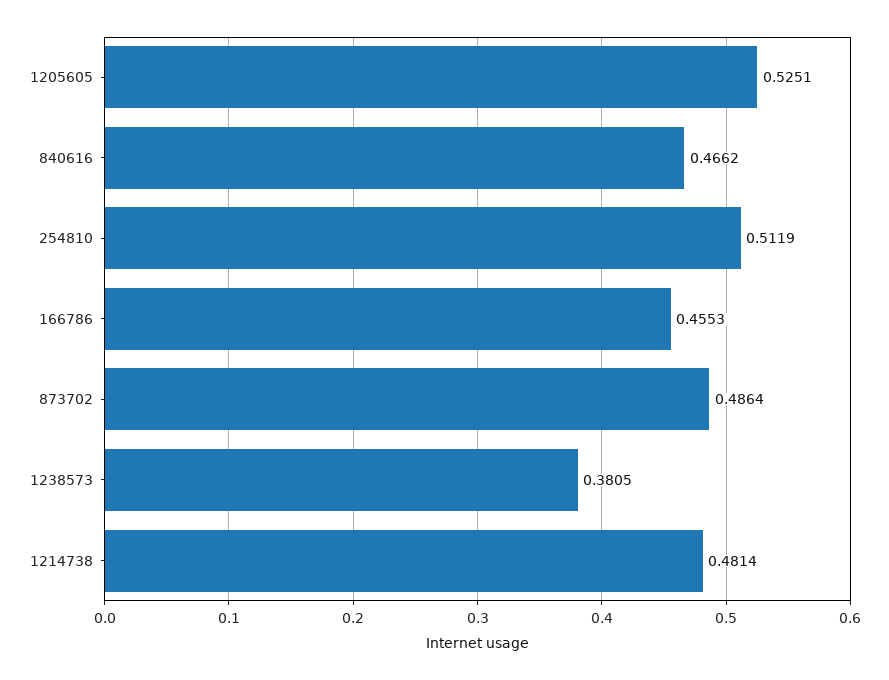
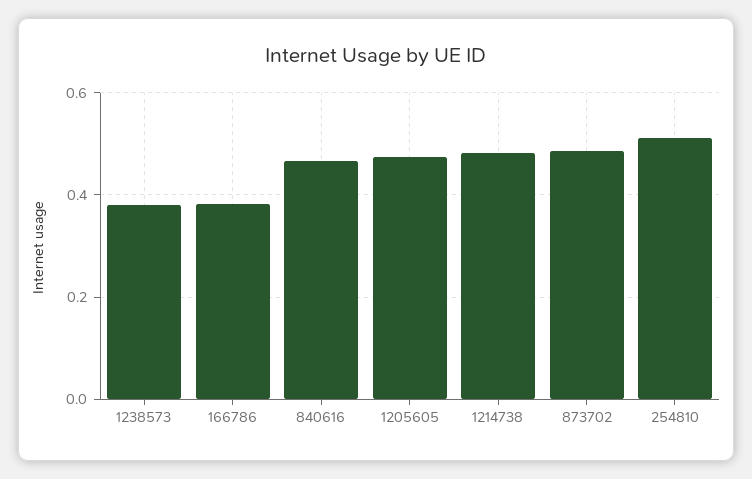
1205605: 0.5251 -> 0.48
166786: 0.4553 -> 0.38

